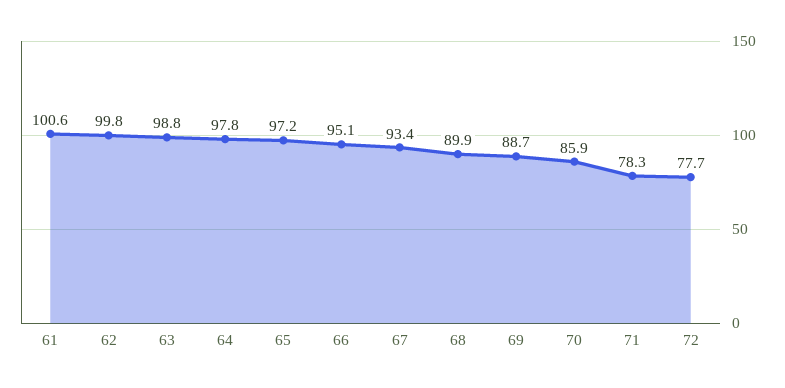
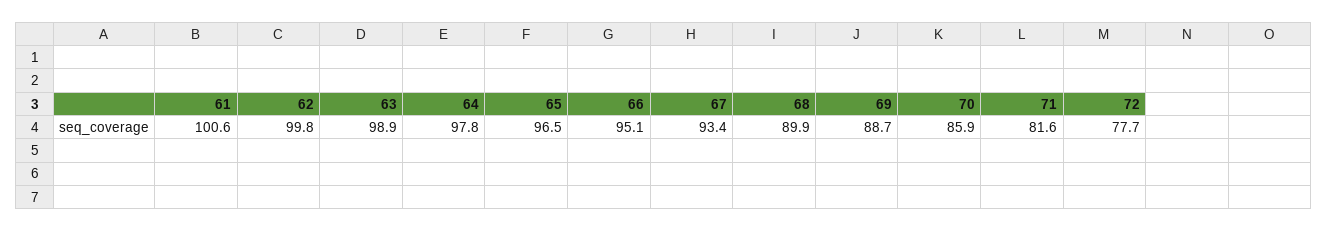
63: 98.8 -> 98.9
65: 97.2 -> 96.5
71: 78.3 -> 81.6

